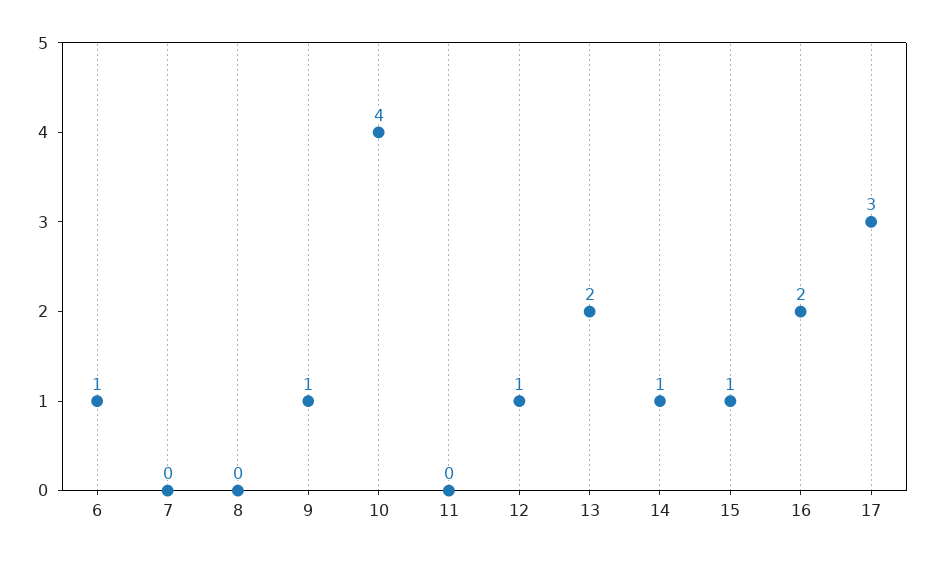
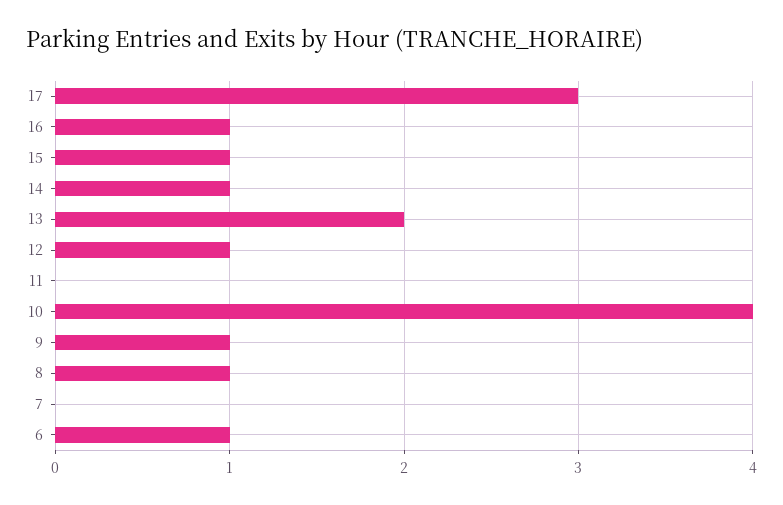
8: 0 -> 1
16: 2 -> 1

